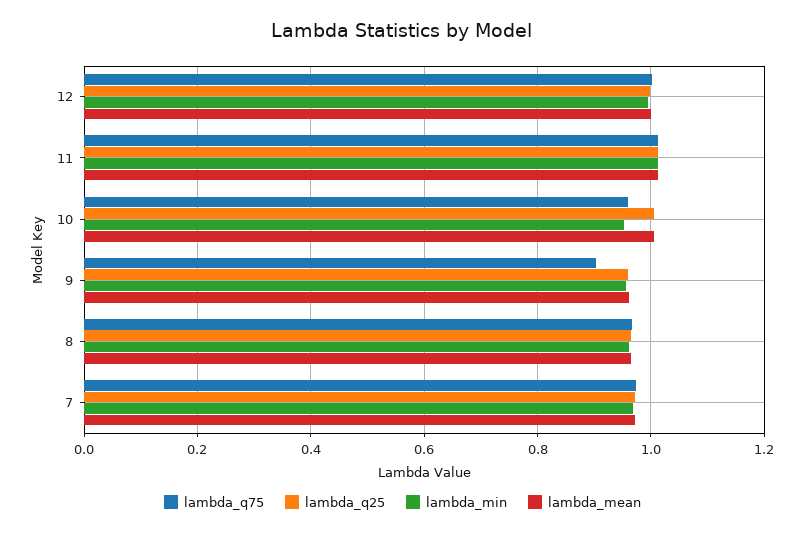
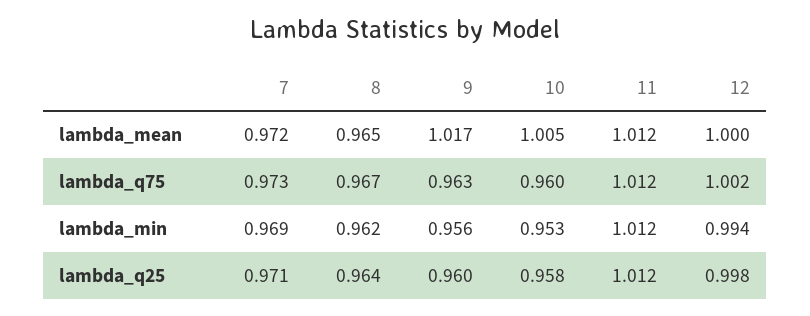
lambda_q25, 10: 1 -> 0.958
lambda_q75, 9: 0.9 -> 0.963
lambda_mean, 9: 0.96 -> 1.017

